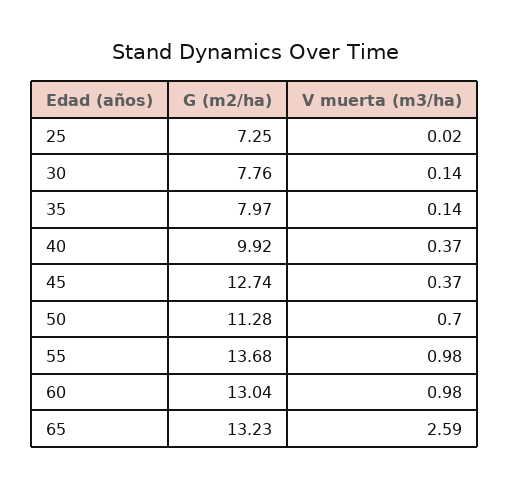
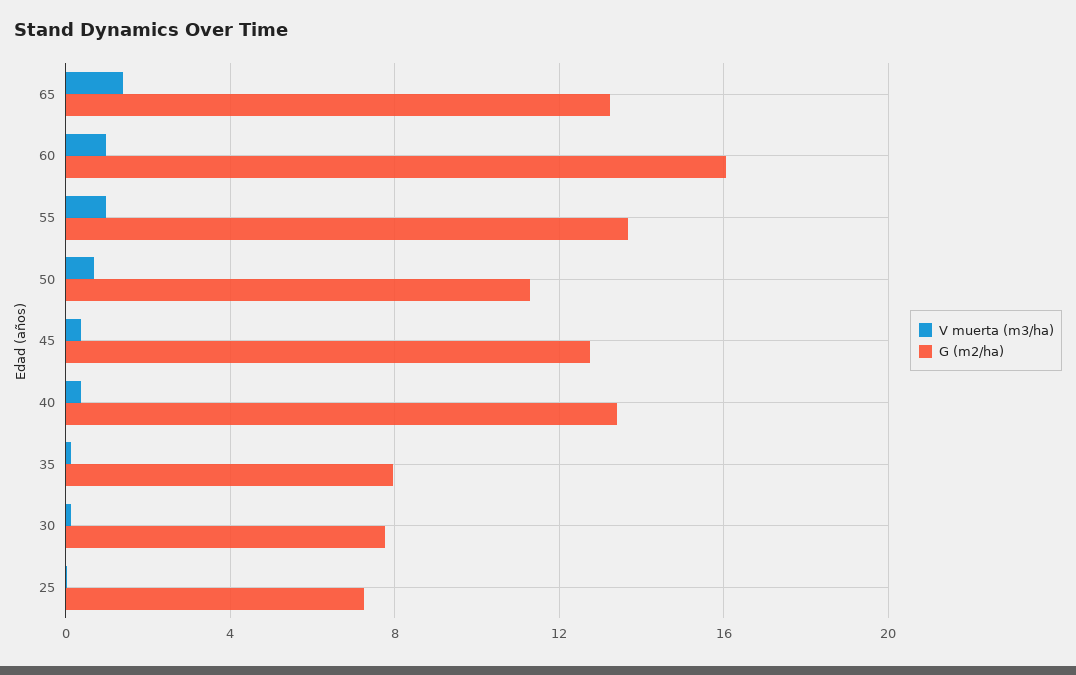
G (m2/ha), 40: 9.92 -> 13.5
G (m2/ha), 60: 13.04 -> 16
V muerta (m3/ha), 65: 2.59 -> 1.5

